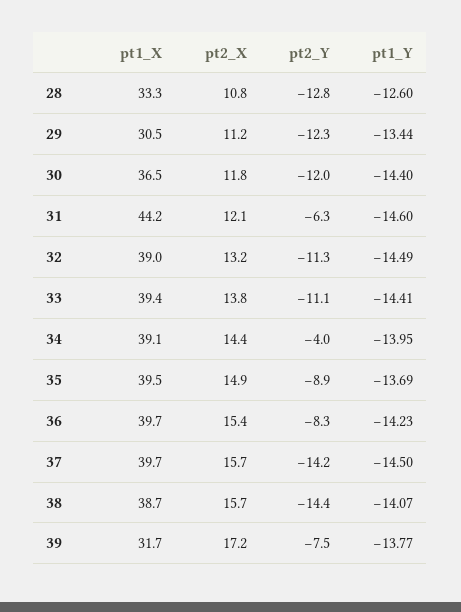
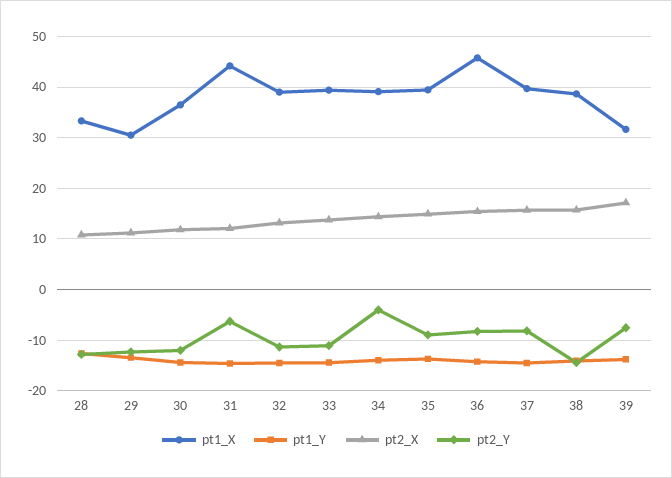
pt1_X, 36: 39.7 -> 46
pt2_Y, 37: -14.2 -> -8

